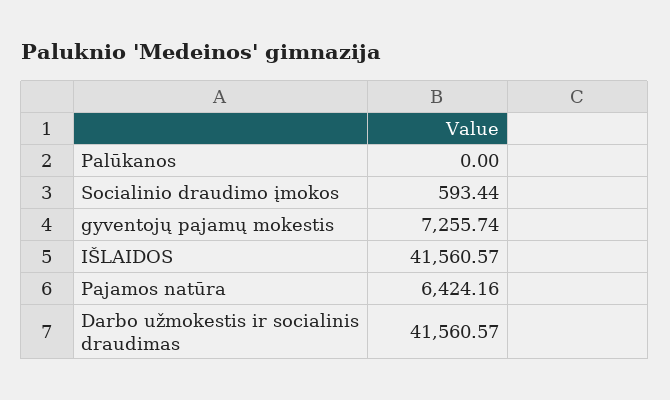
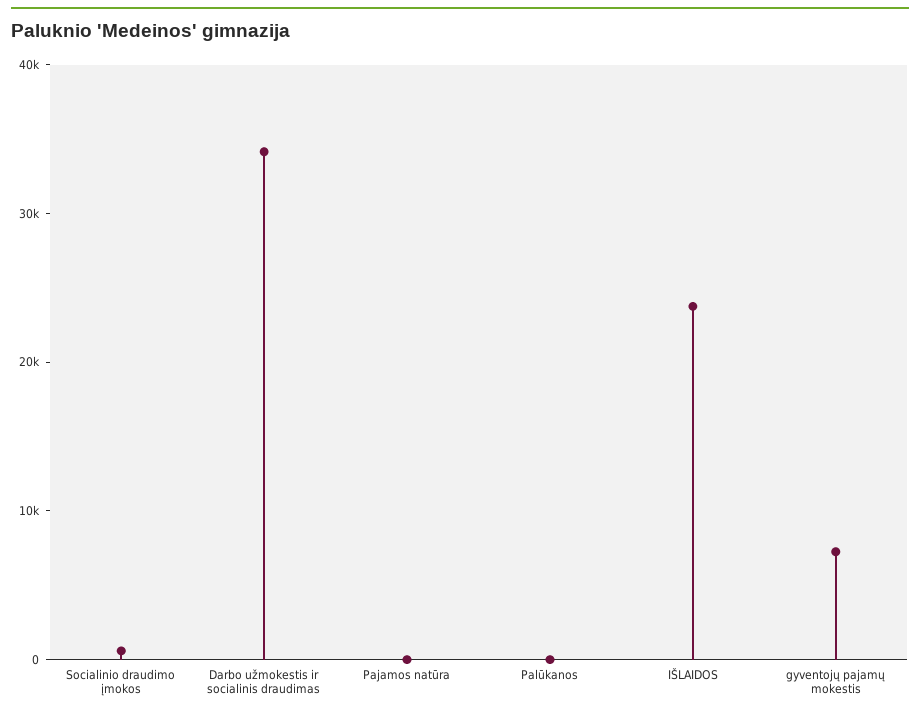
IŠLAIDOS: 41560.57 -> 24000
Pajamos natūra: 6424.16 -> 0
Darbo užmokestis ir socialinis draudimas: 41560.57 -> 34000

